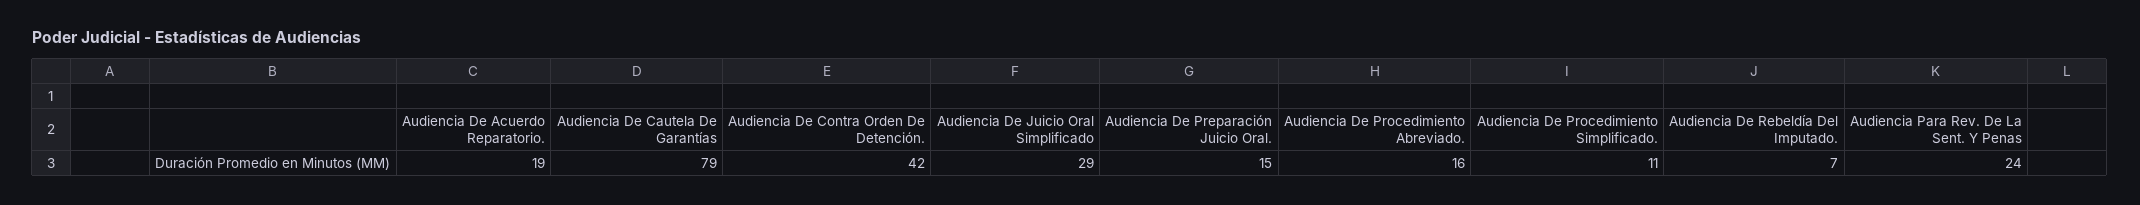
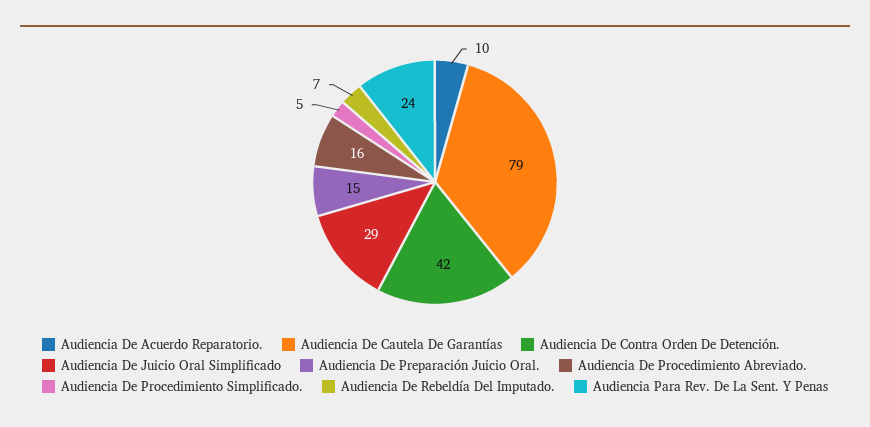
Audiencia De Acuerdo Reparatorio.: 19 -> 10
Audiencia De Procedimiento Simplificado.: 11 -> 5

